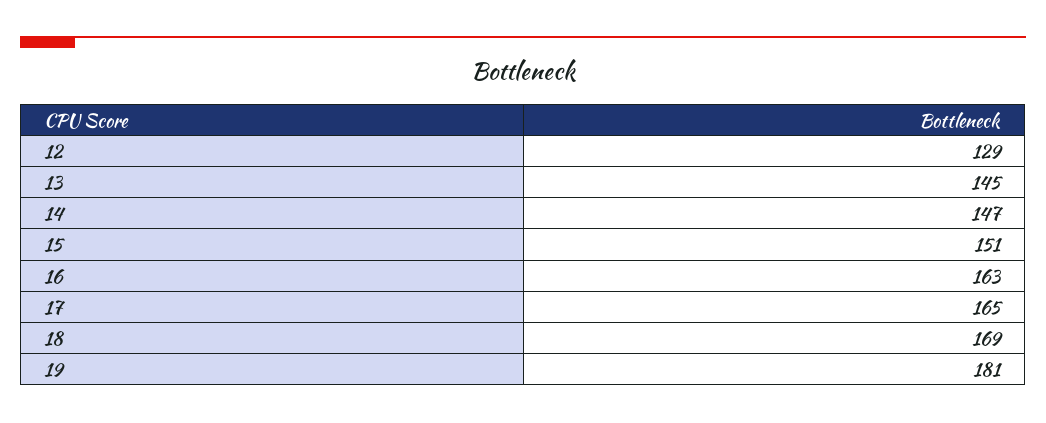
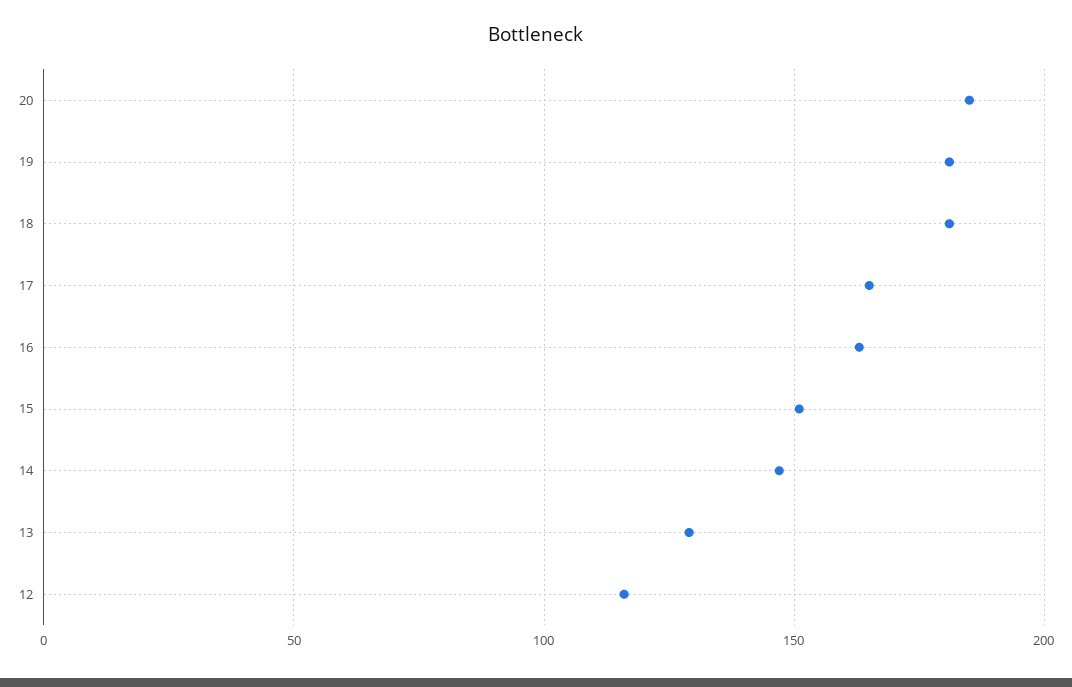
12: 129 -> 115
13: 145 -> 130
18: 169 -> 180
20: none -> 185

